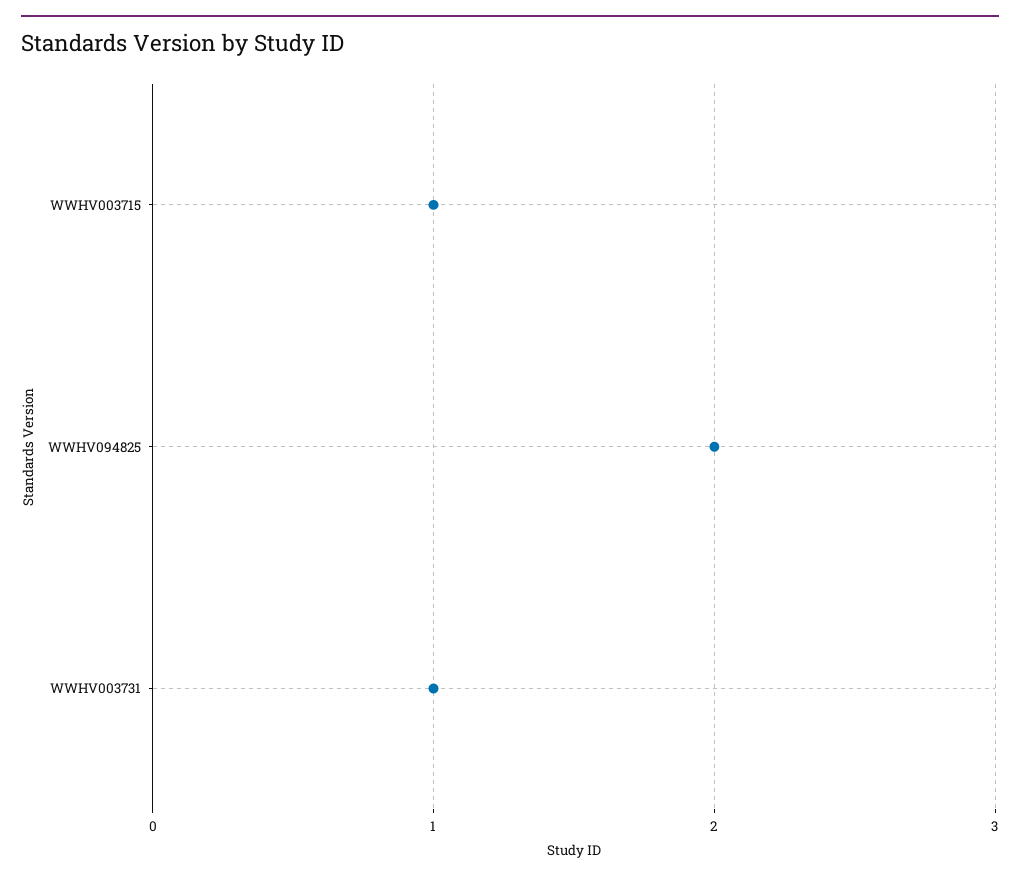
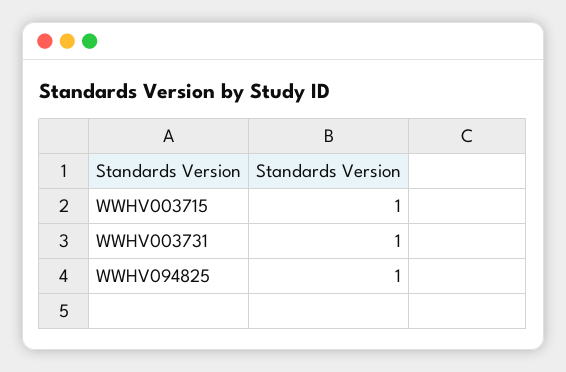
WWHV094825: 2 -> 1

